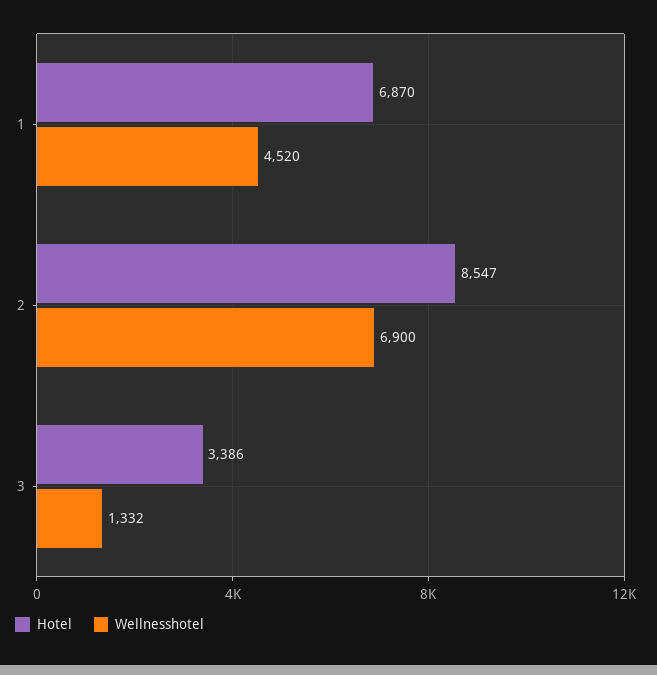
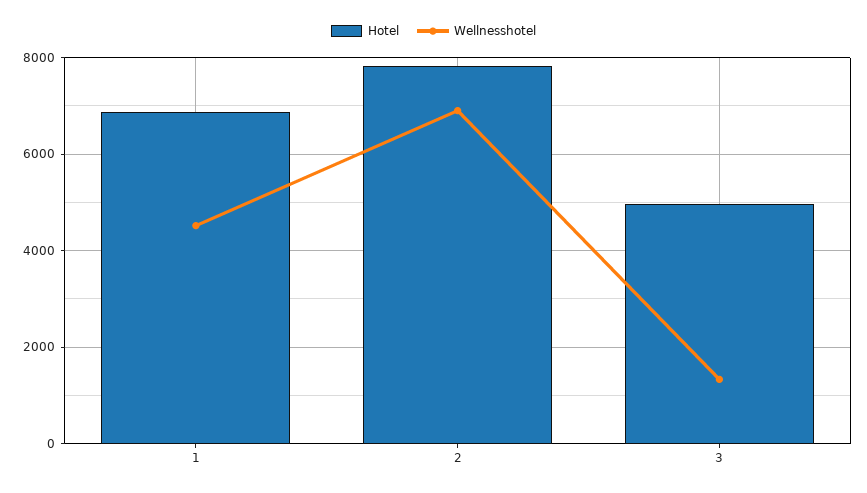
Hotel, 2: 8547 -> 7800
Hotel, 3: 3386 -> 5000

